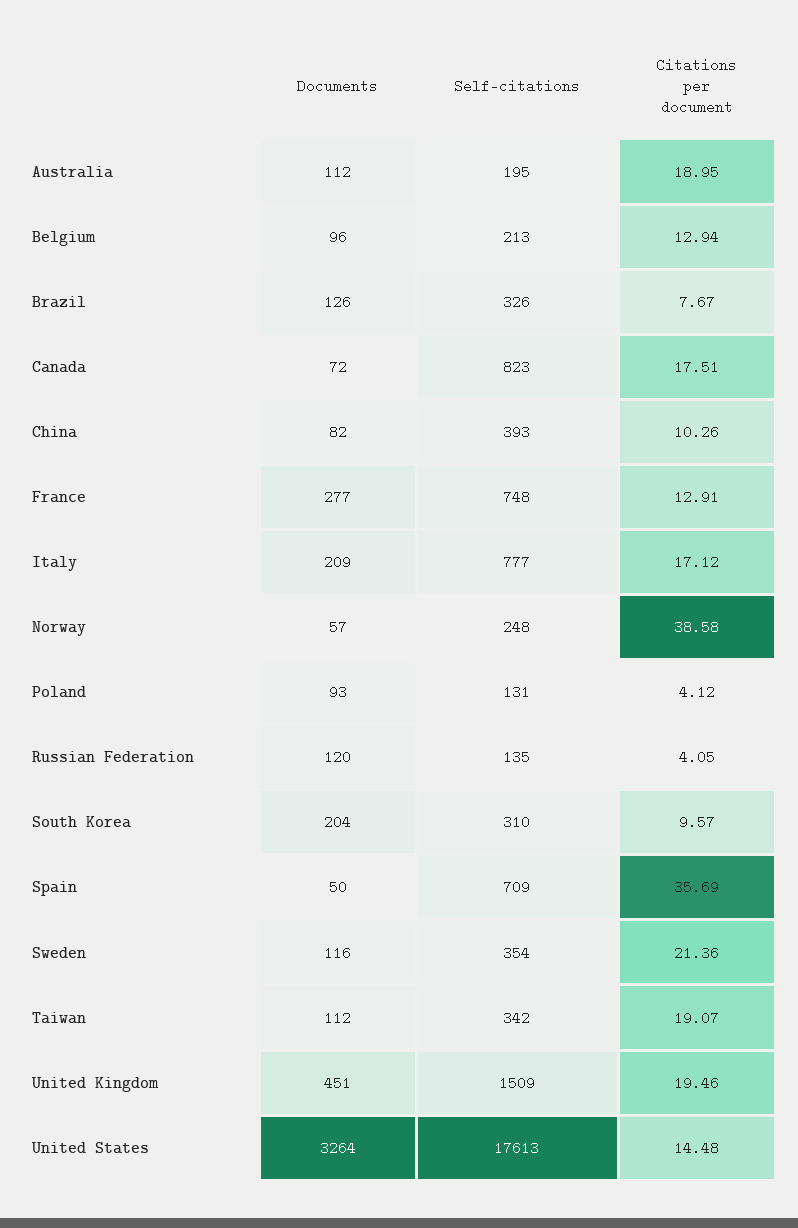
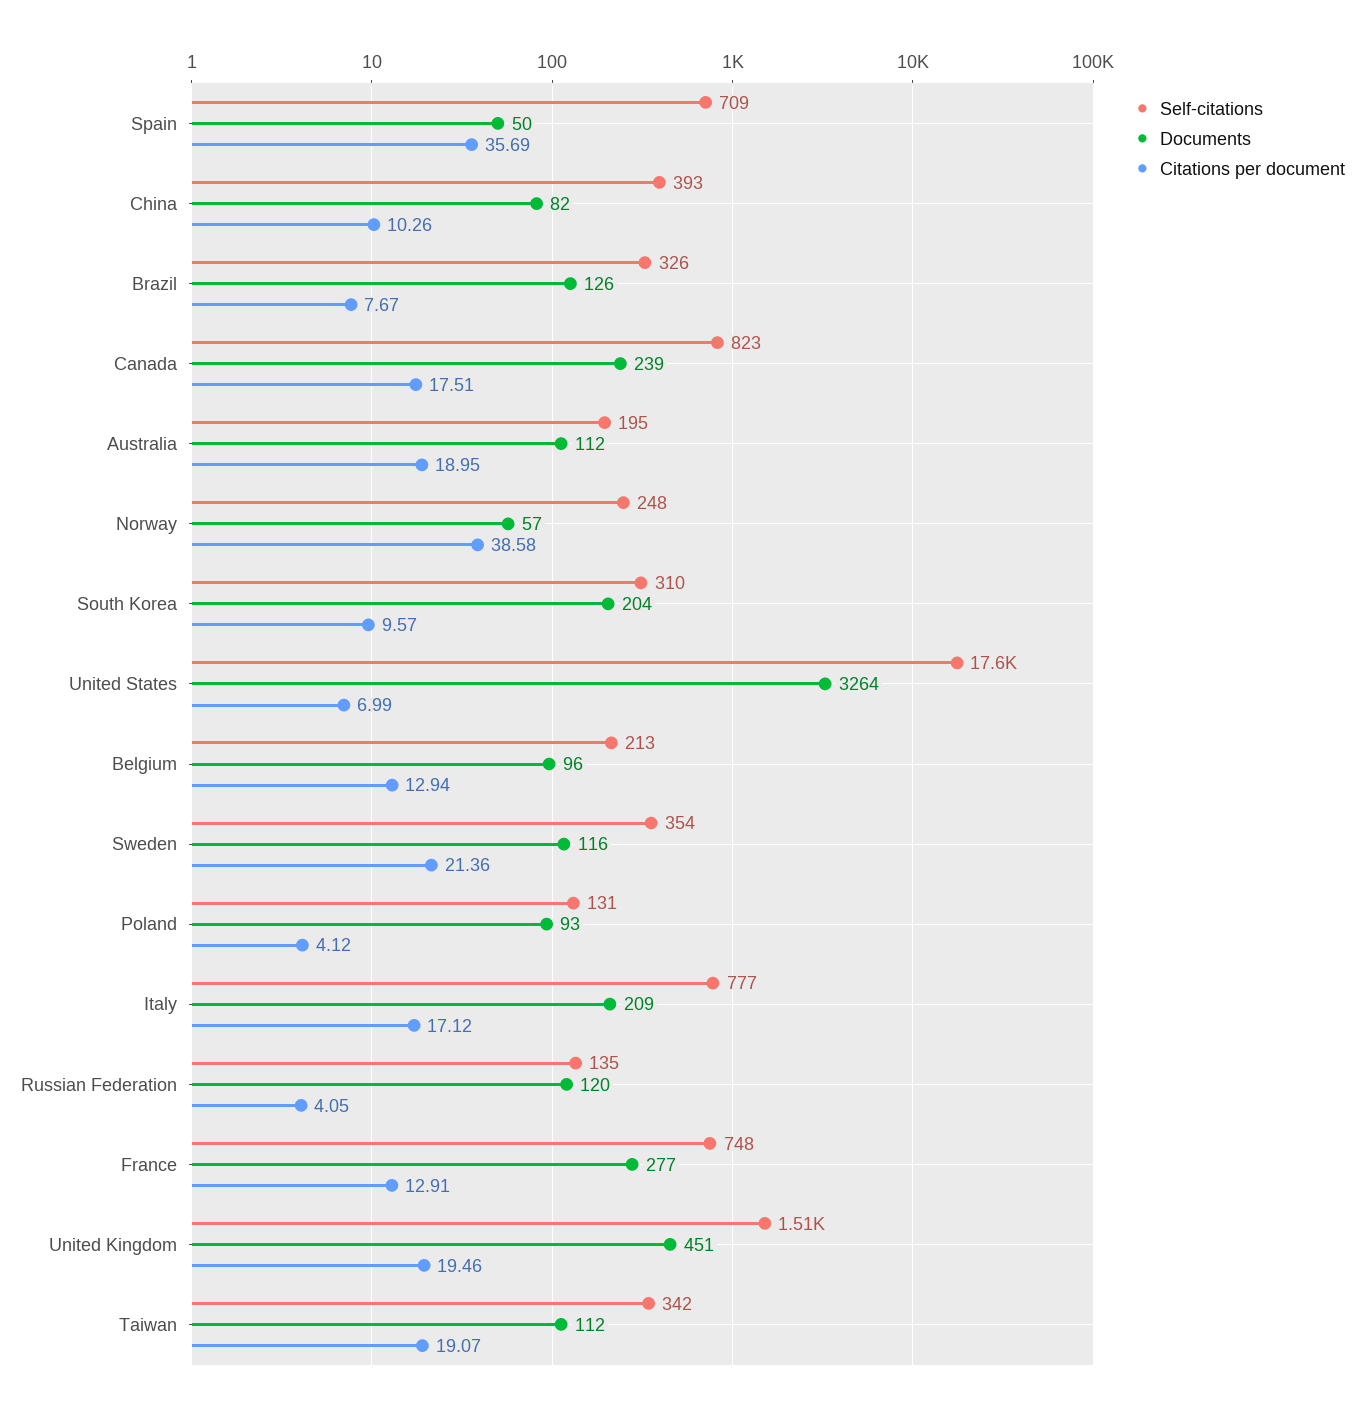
Documents, Canada: 72 -> 239
Citations per document, United States: 14.48 -> 6.99

